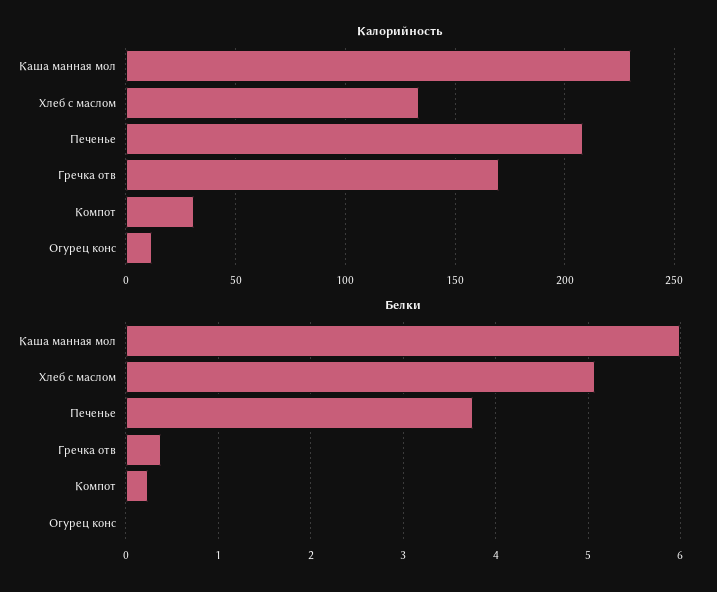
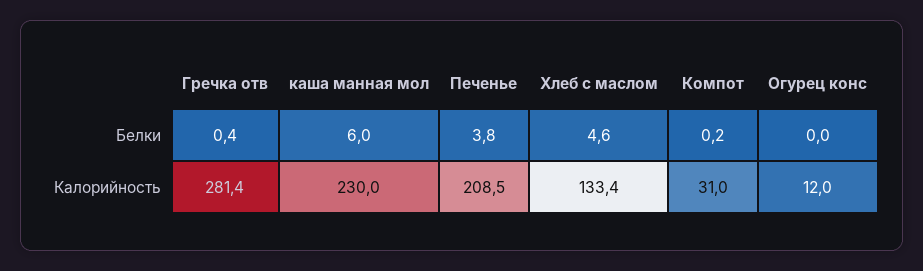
Калорийность, Гречка отв: 170 -> 281.4
Белки, Хлеб с маслом: 5.1 -> 4.6

